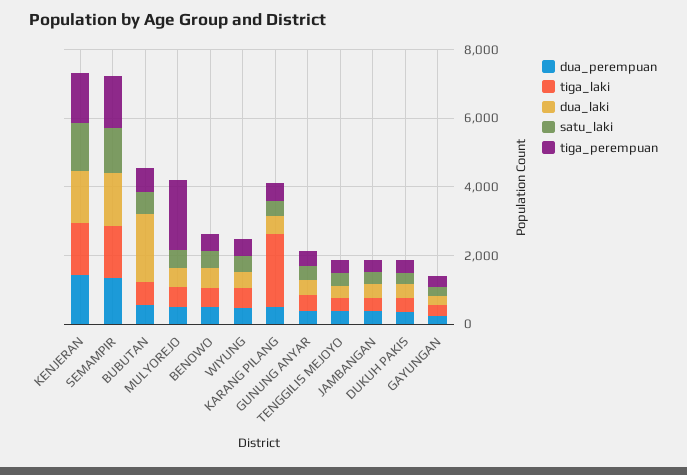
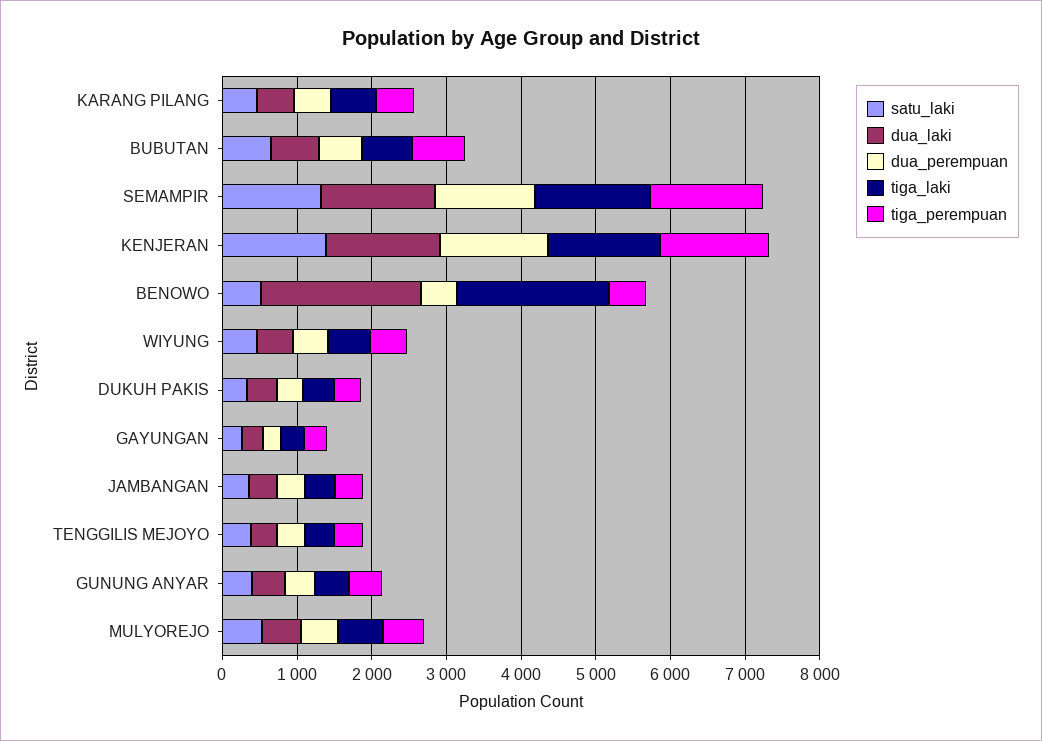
dua_laki, BUBUTAN: 2000 -> 600
tiga_perempuan, MULYOREJO: 2000 -> 600
tiga_laki, BENOWO: 500 -> 2000
dua_laki, BENOWO: 500 -> 2200
tiga_laki, KARANG PILANG: 2000 -> 600

